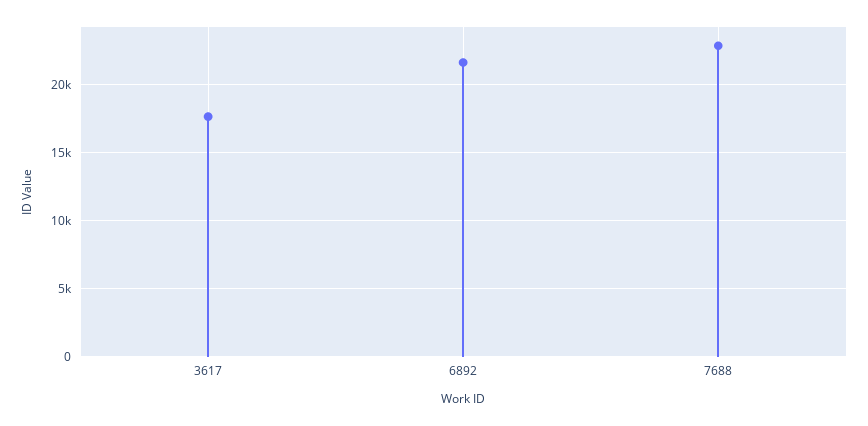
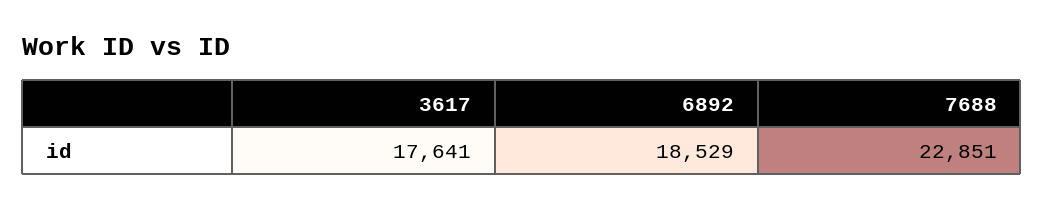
6892: 21500 -> 18529

